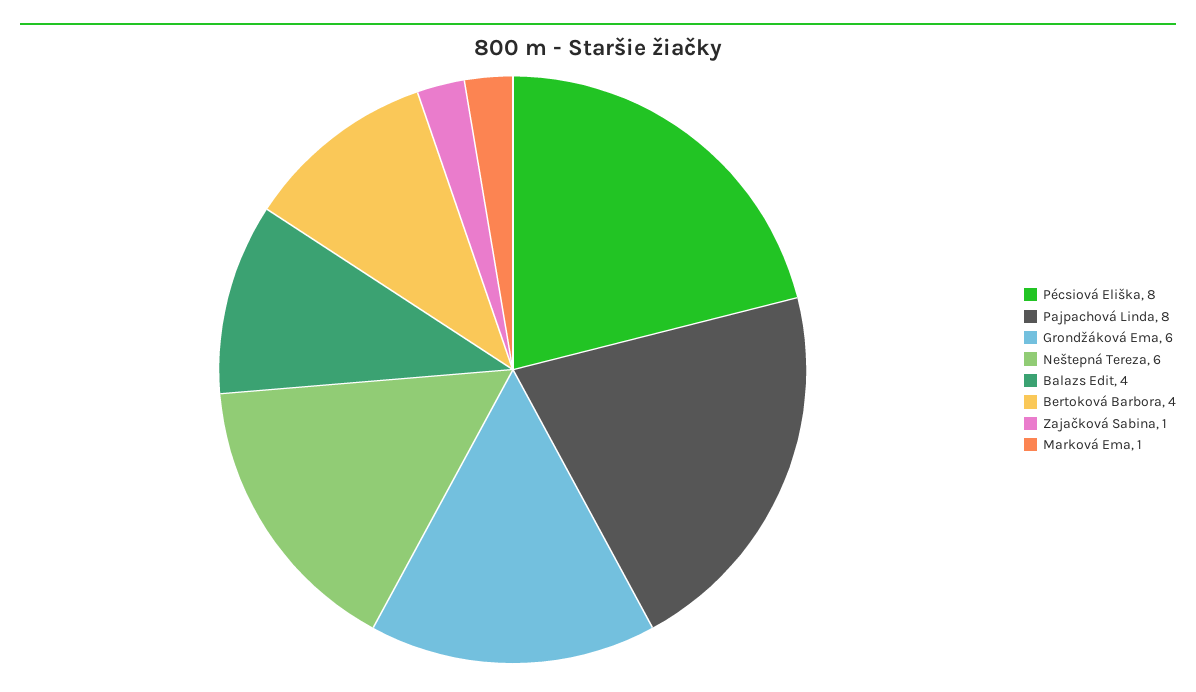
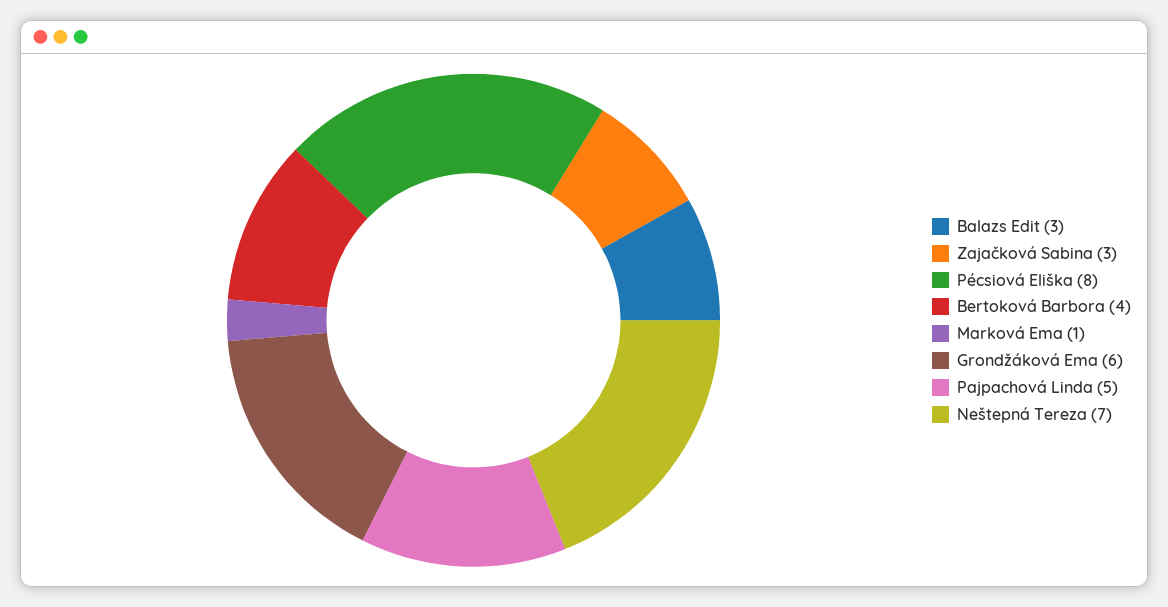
Pajpachová Linda: 8 -> 5
Neštepná Tereza: 6 -> 7
Balazs Edit: 4 -> 3
Zajačková Sabina: 1 -> 3

